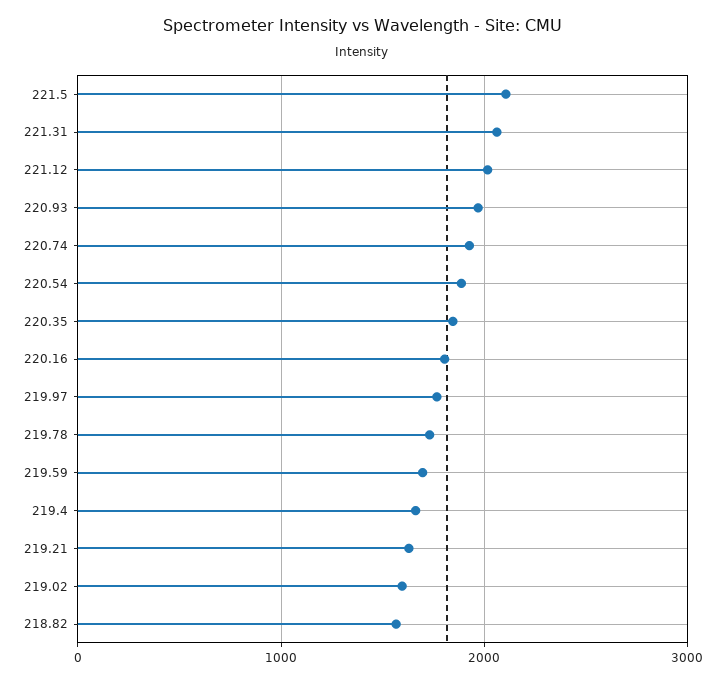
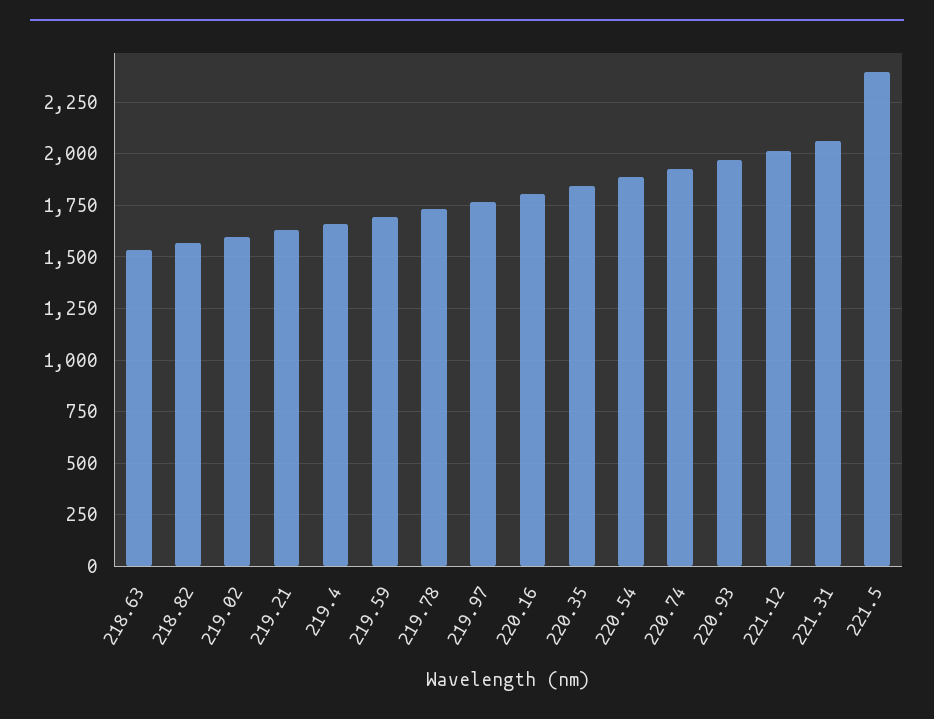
221.5: 2100 -> 2400
218.63: none -> 1550

